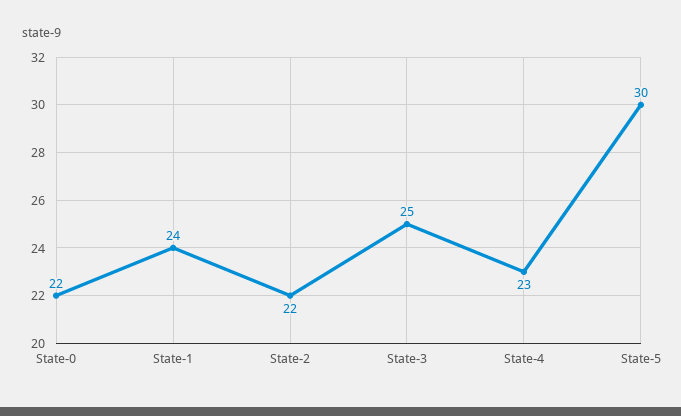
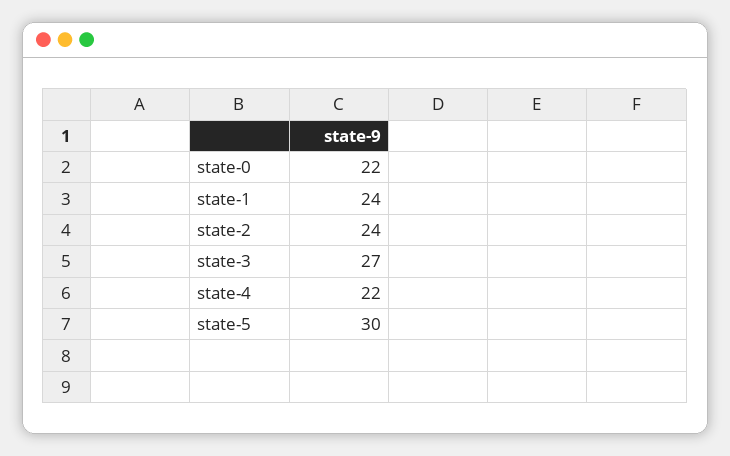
State-2: 22 -> 24
State-3: 25 -> 27
State-4: 23 -> 22

